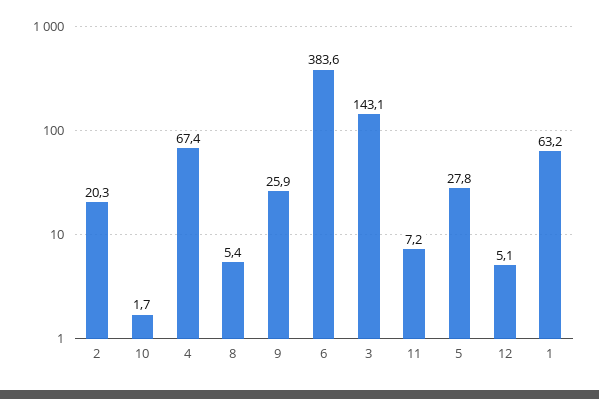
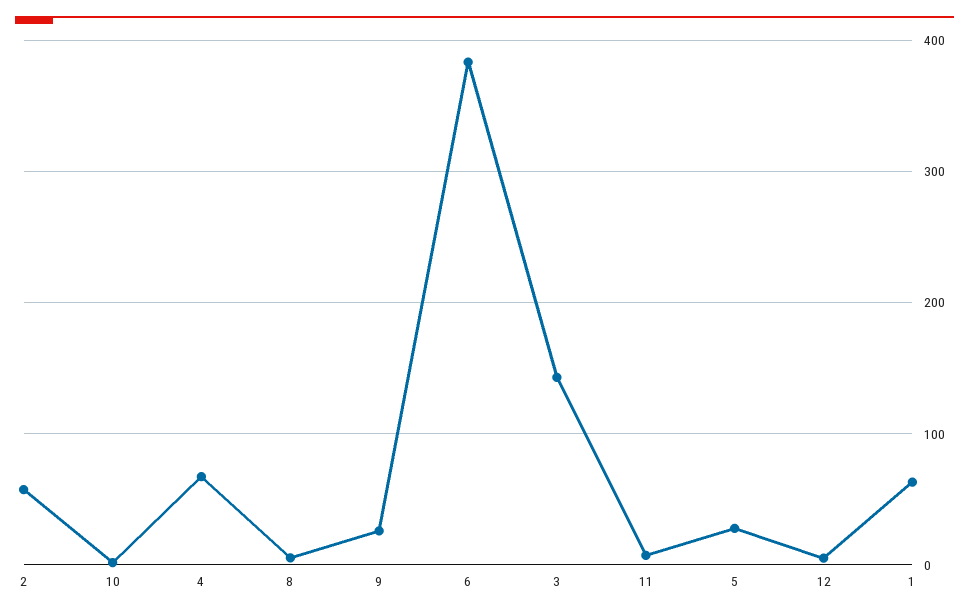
2: 20.3 -> 60

